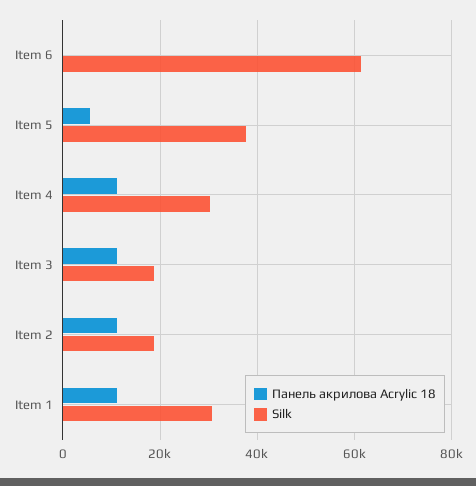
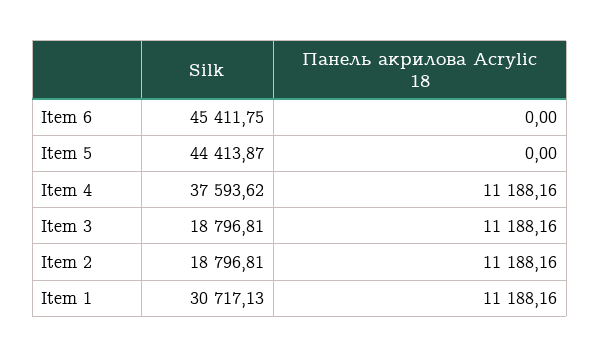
Silk, Item 6: 62000 -> 45411.75
Панель акрилова Acrylic 18, Item 5: 6000 -> 0
Silk, Item 5: 38000 -> 44413.87
Silk, Item 4: 30000 -> 37593.62

